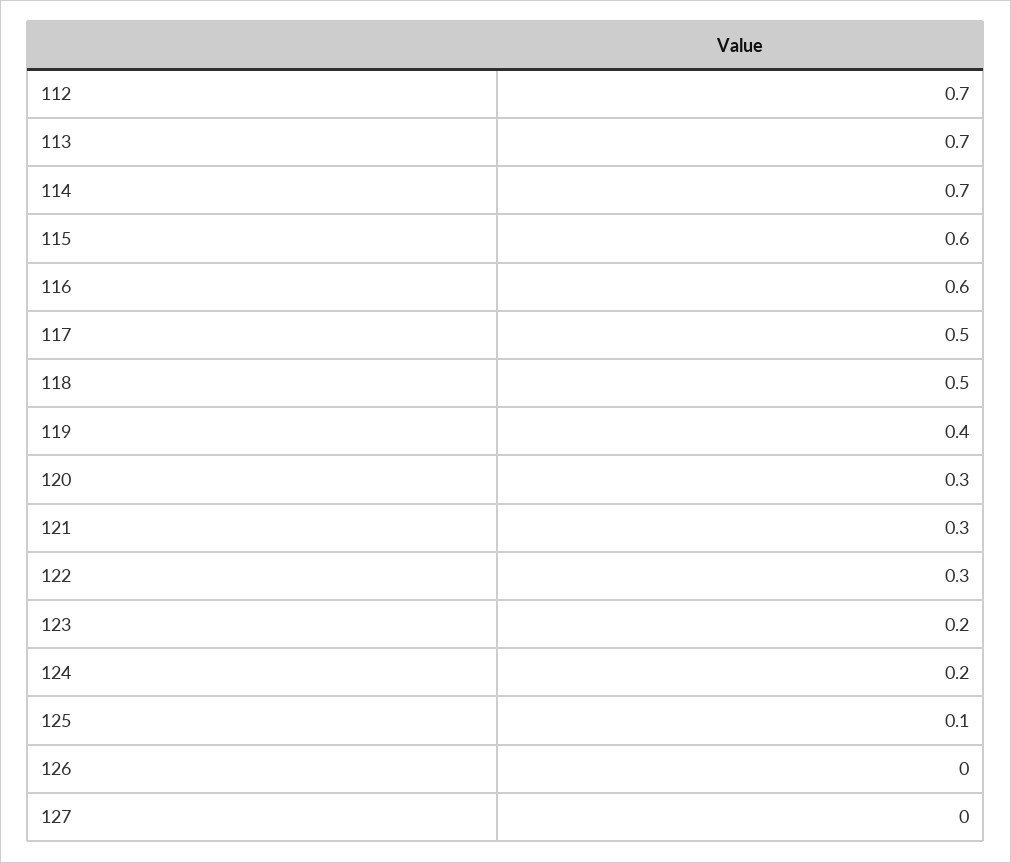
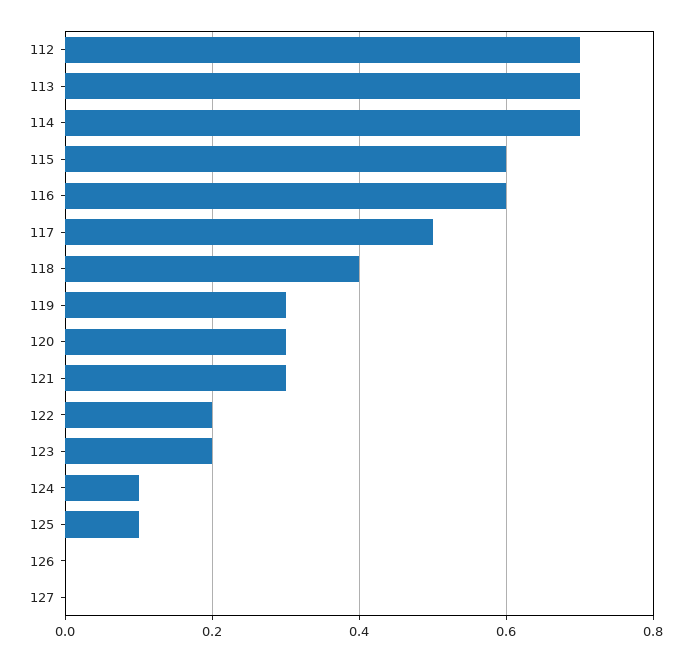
118: 0.5 -> 0.4
119: 0.4 -> 0.3
122: 0.3 -> 0.2
124: 0.2 -> 0.1

